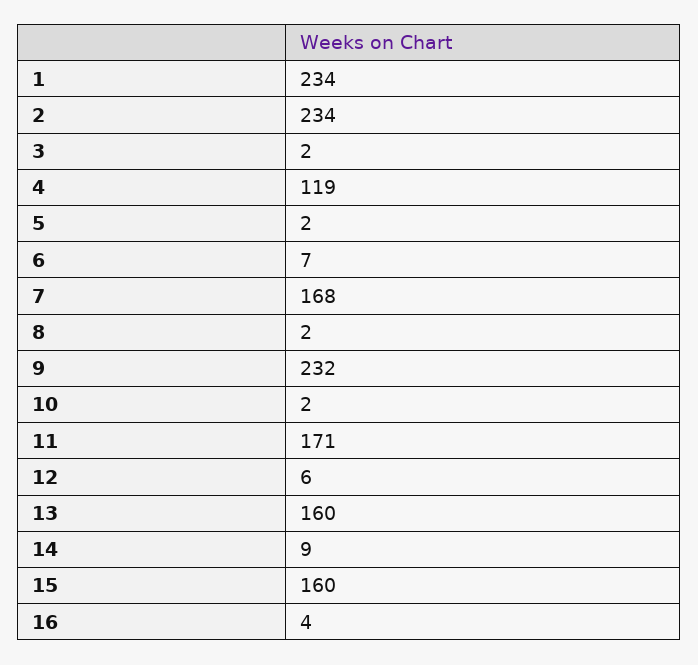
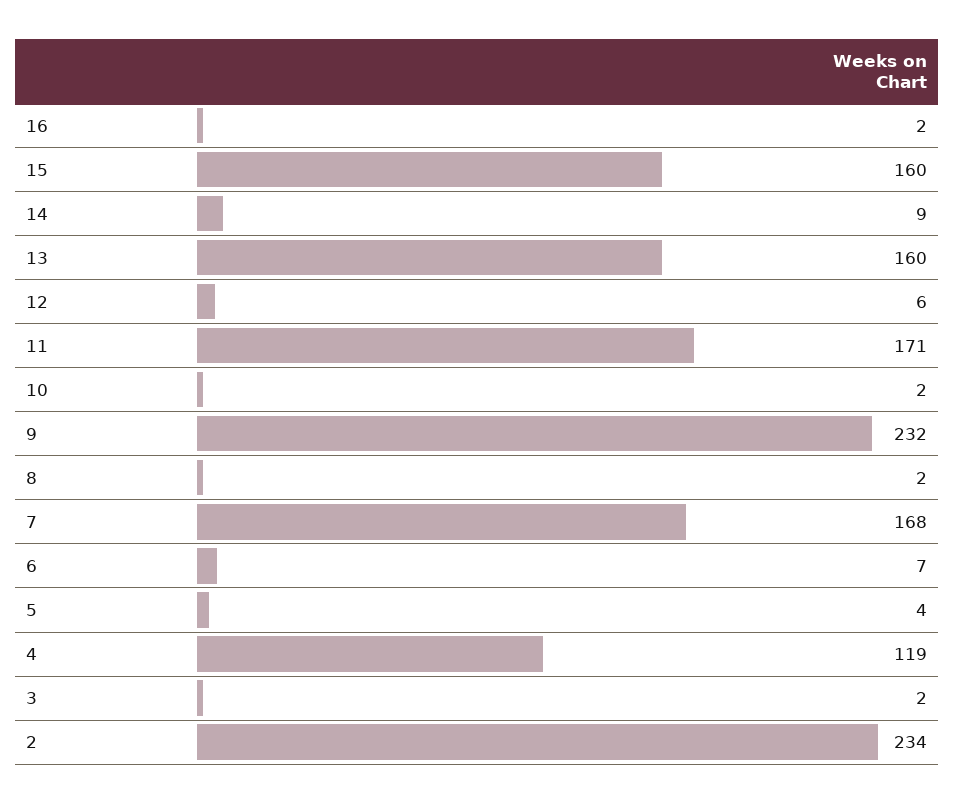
1: 234 -> none
5: 2 -> 4
16: 4 -> 2

